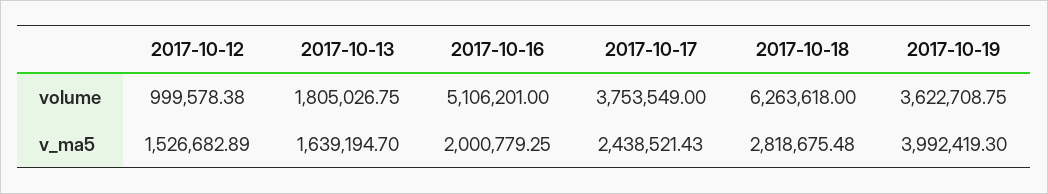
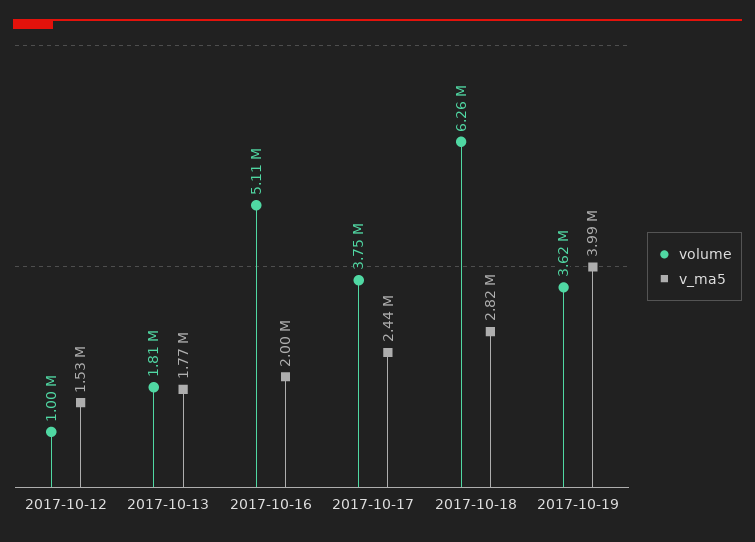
v_ma5, 2017-10-13: 1639194.7 -> 1770000

